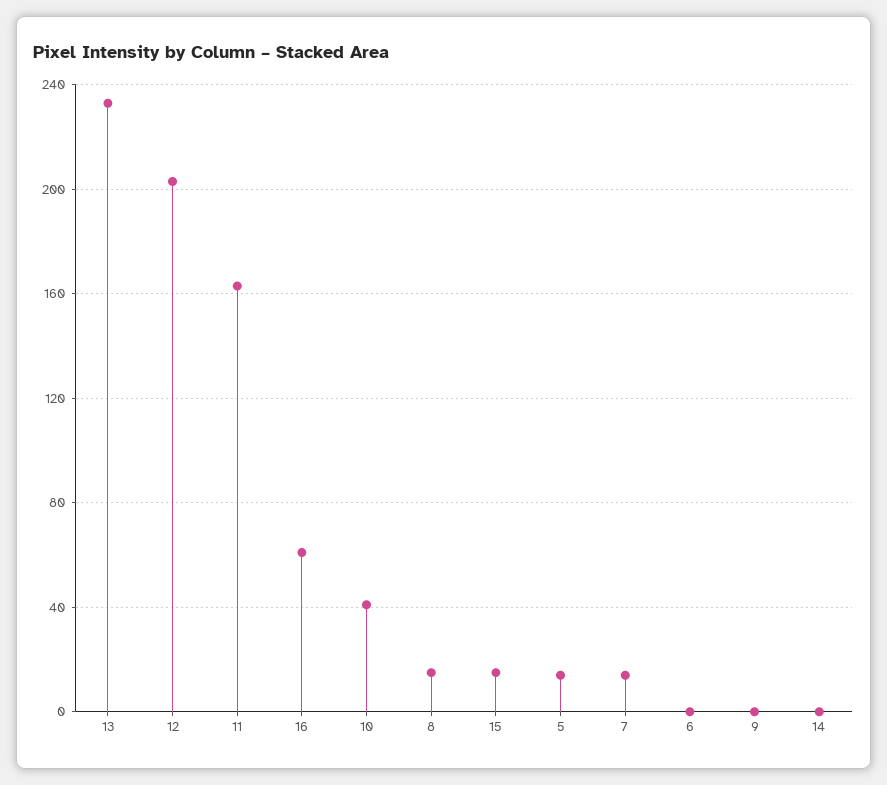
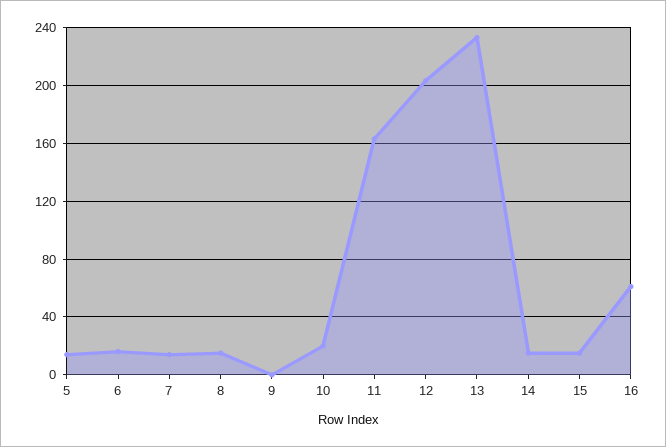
10: 40 -> 20
6: 0 -> 15
14: 0 -> 15

